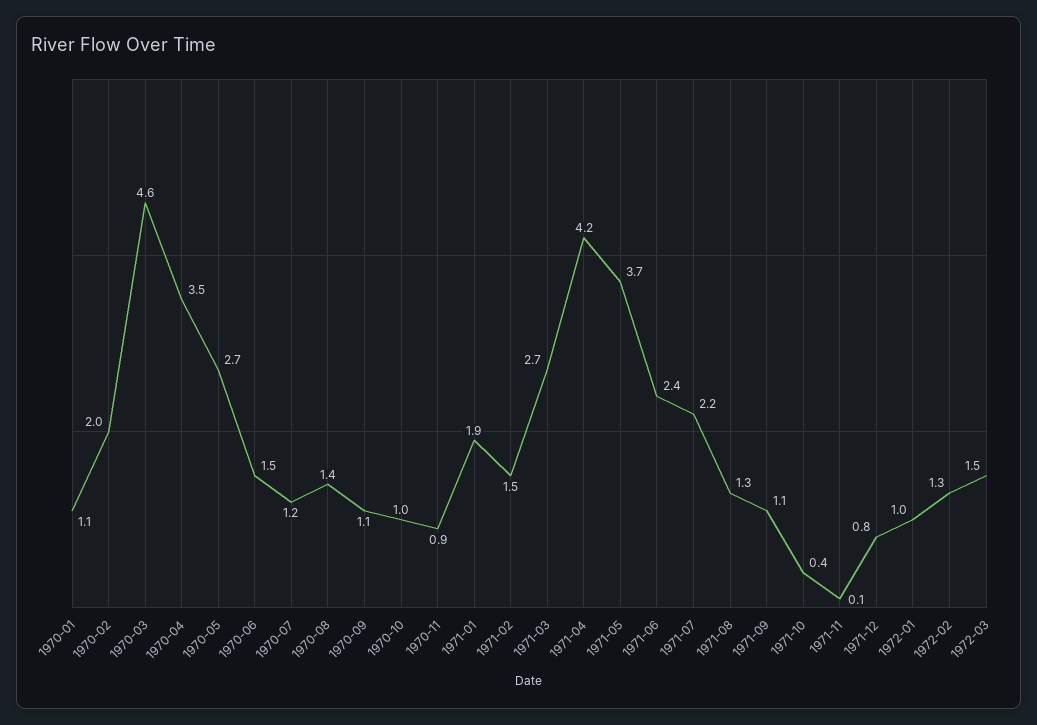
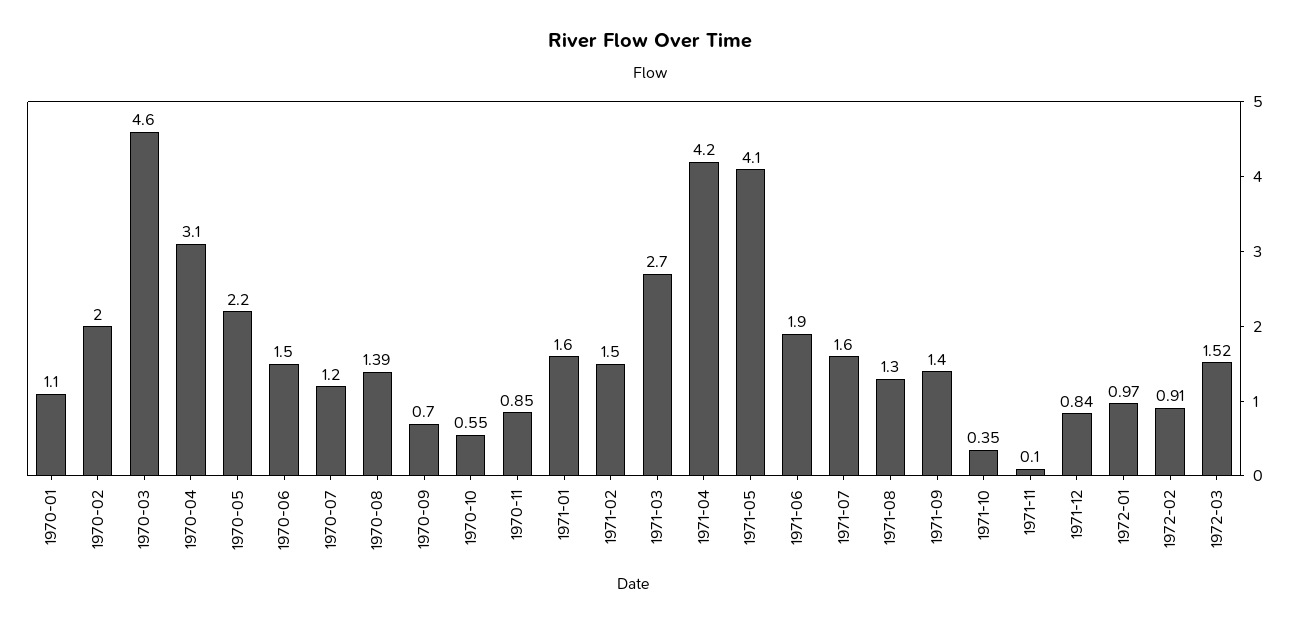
1970-04: 3.5 -> 3.1
1970-05: 2.7 -> 2.2
1970-09: 1.1 -> 0.7
1970-10: 1 -> 0.55
1971-01: 1.9 -> 1.6
1971-05: 3.7 -> 4.1
1971-06: 2.4 -> 1.9
1971-07: 2.2 -> 1.6
1971-09: 1.1 -> 1.4
1972-02: 1.3 -> 0.91

